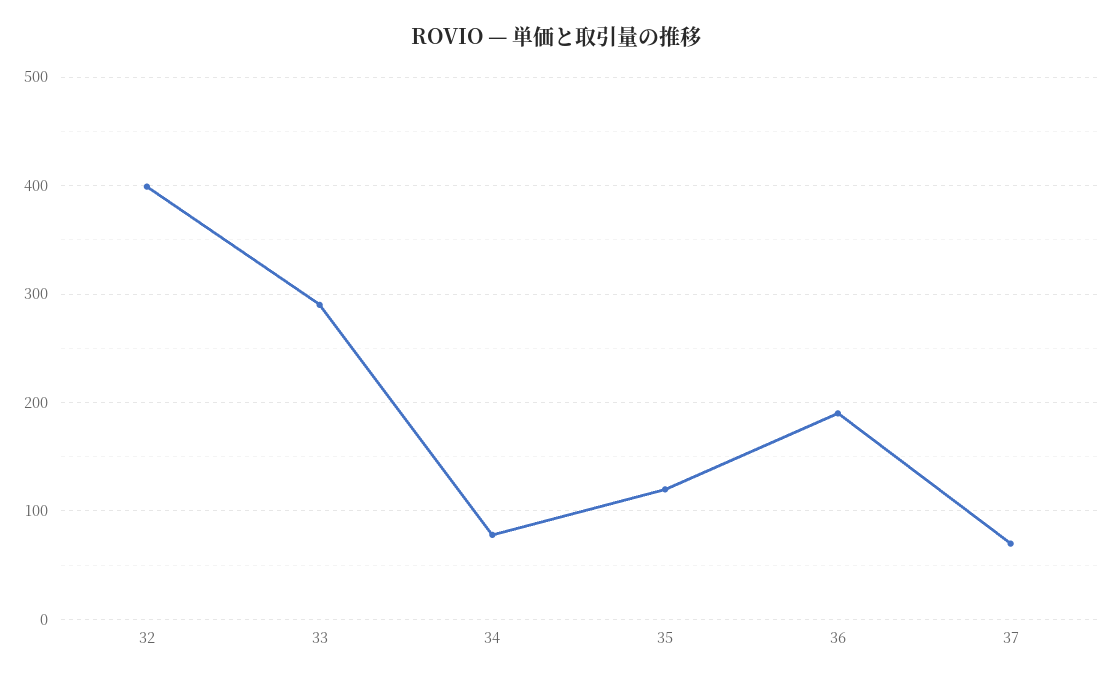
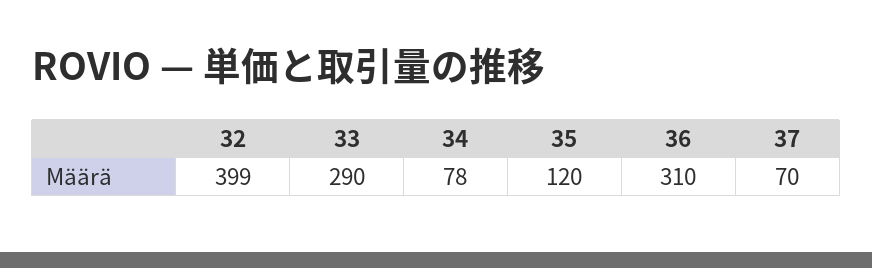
36: 190 -> 310

